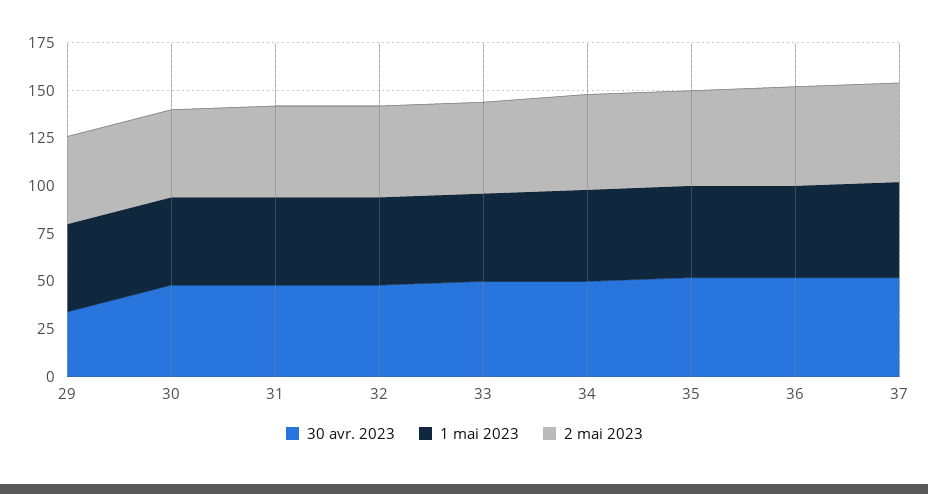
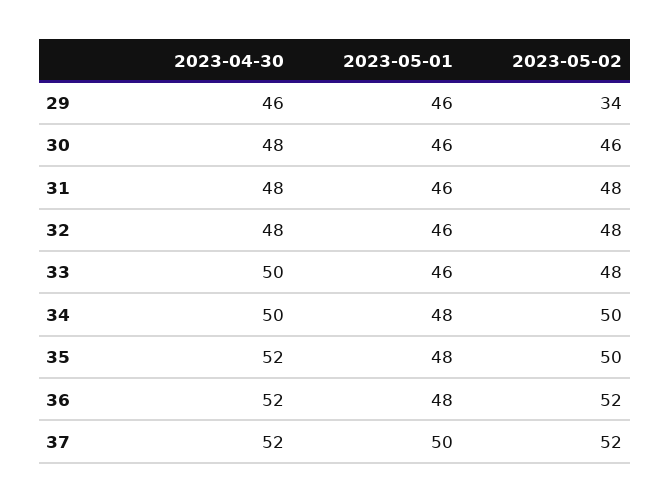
30 avr. 2023, 29: 35 -> 46
2 mai 2023, 29: 45 -> 34

